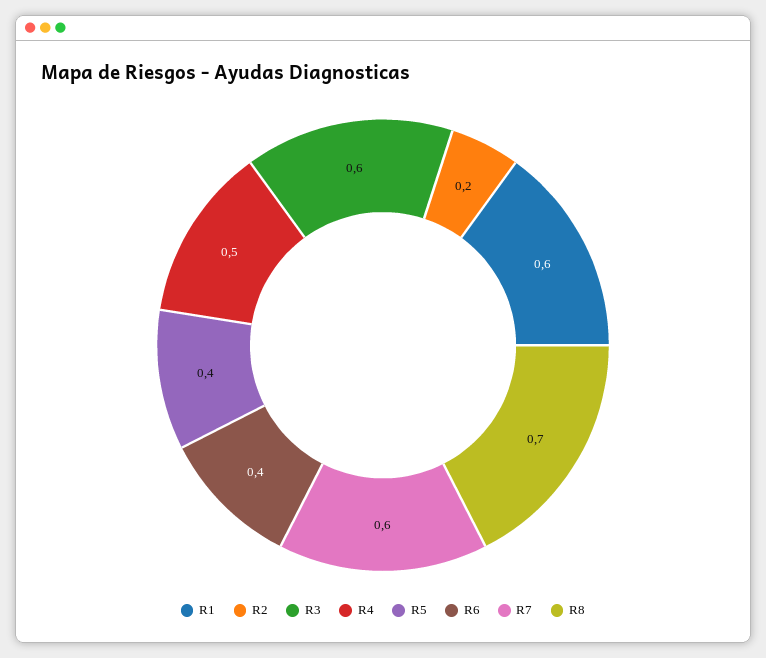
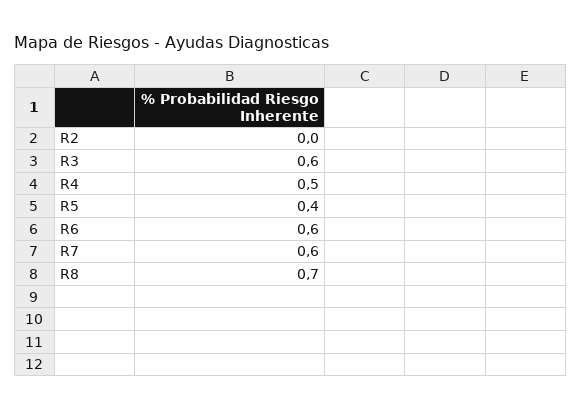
R1: 0.6 -> none
R2: 0.2 -> 0
R6: 0.4 -> 0.6

